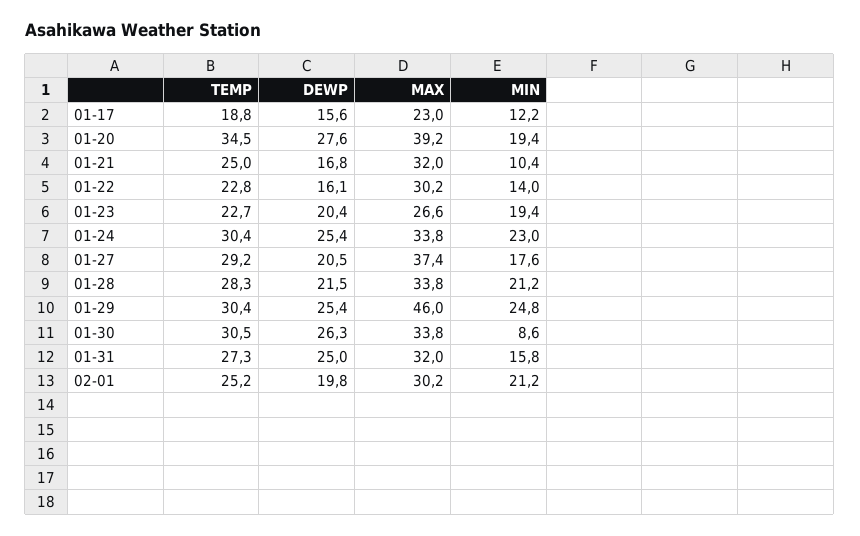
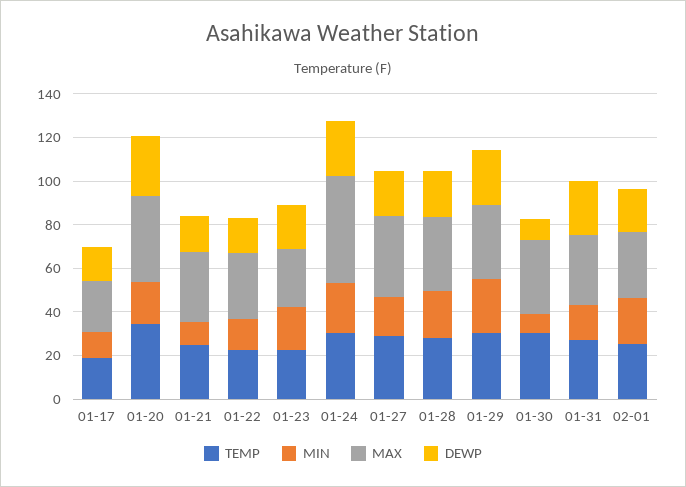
MAX, 01-24: 33.8 -> 50
MAX, 01-29: 46 -> 35
DEWP, 01-30: 26.3 -> 10

